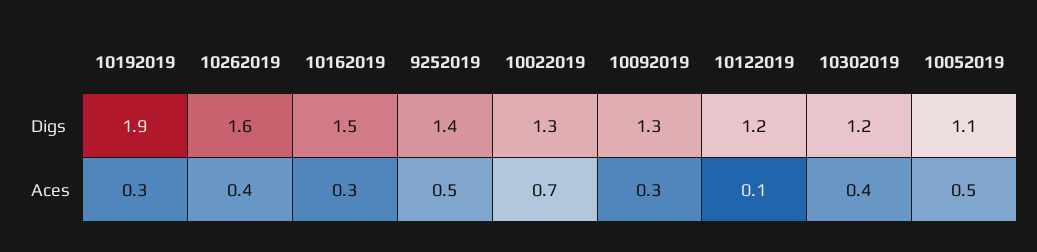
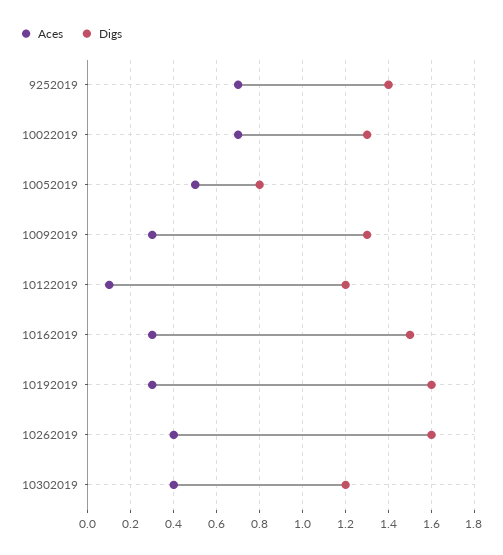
Digs, 10192019: 1.9 -> 1.6
Digs, 10052019: 1.1 -> 0.8
Aces, 9252019: 0.5 -> 0.7

